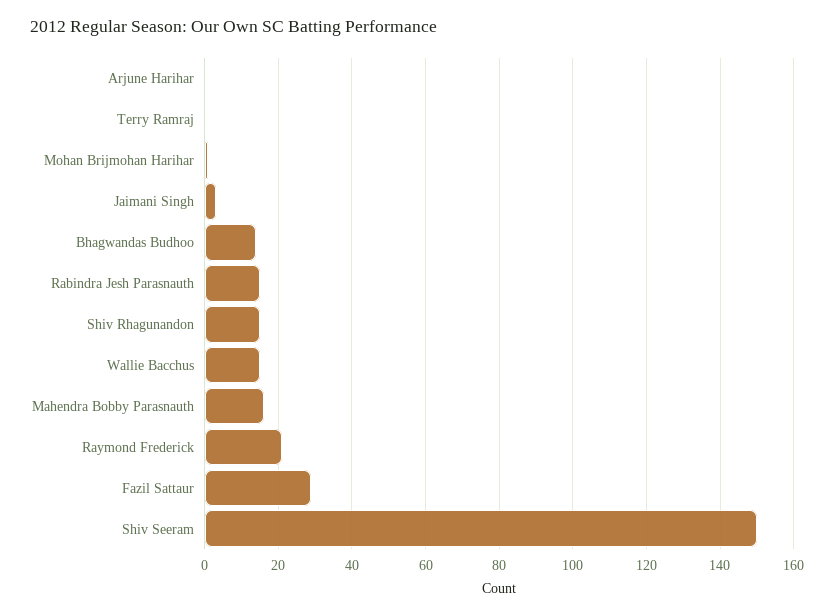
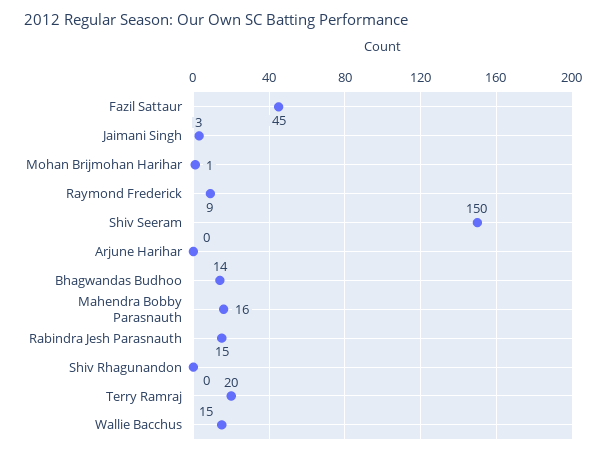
Terry Ramraj: 0 -> 20
Shiv Rhagunandon: 15 -> 0
Raymond Frederick: 20 -> 9
Fazil Sattaur: 30 -> 45

